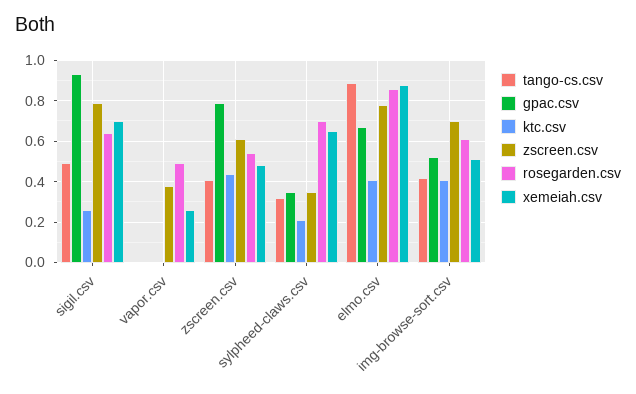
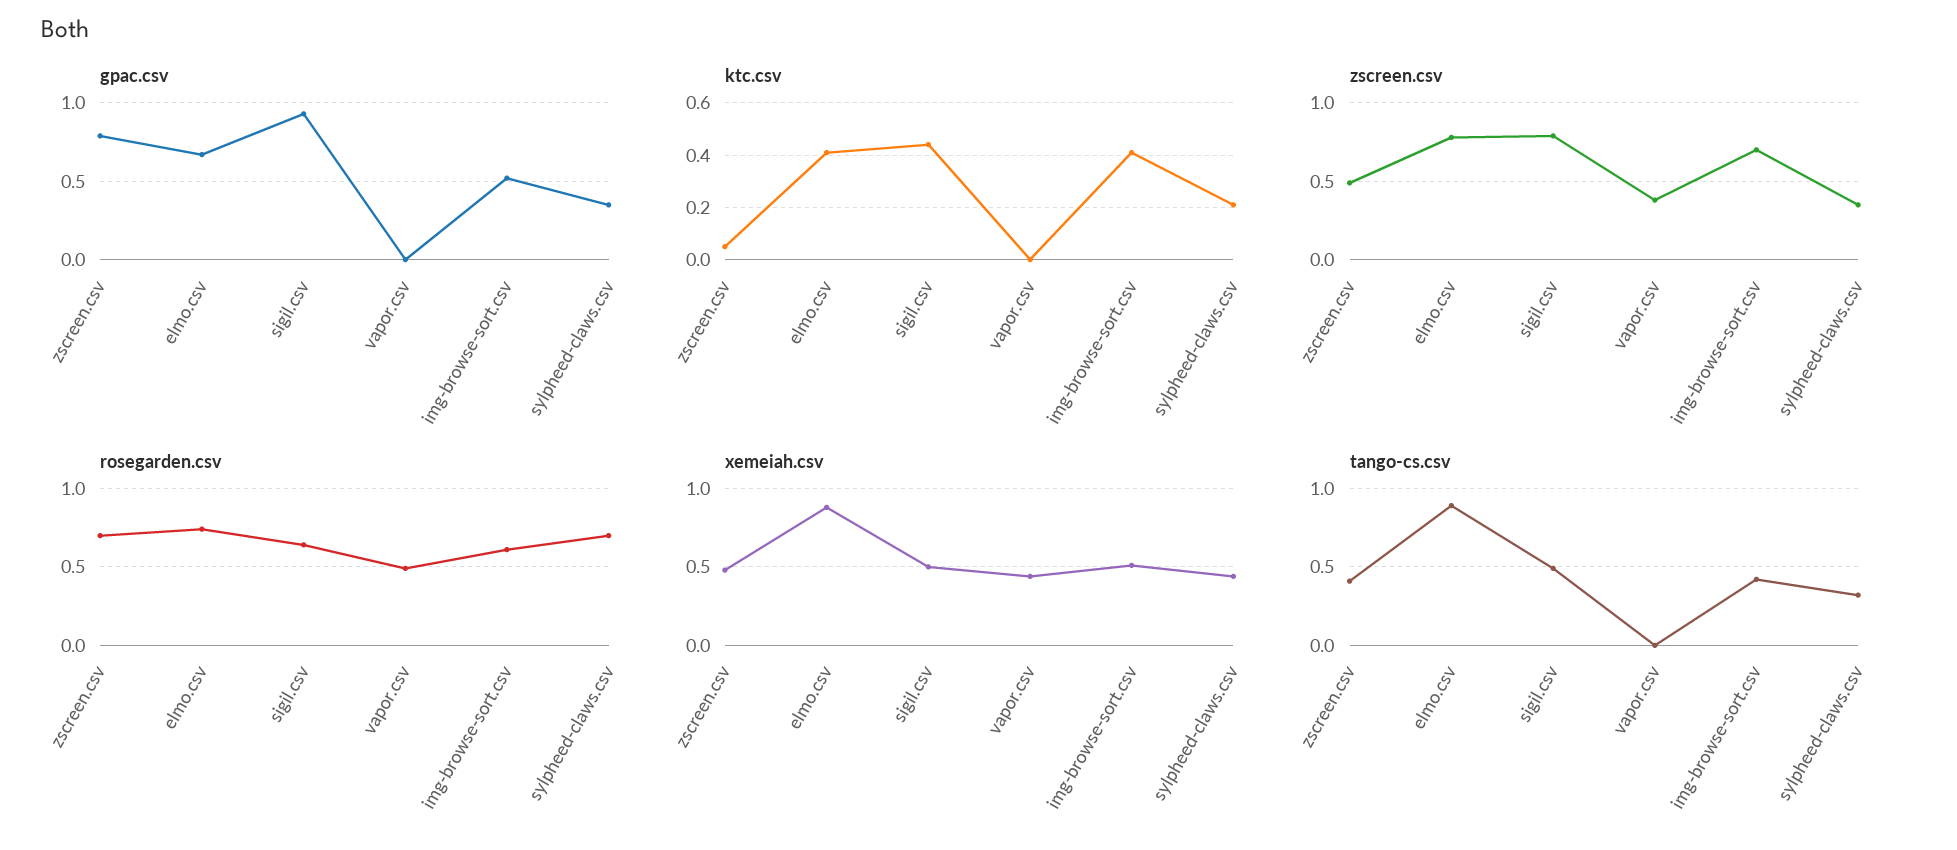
ktc.csv, sigil.csv: 0.25 -> 0.45
xemeiah.csv, sigil.csv: 0.7 -> 0.5
xemeiah.csv, vapor.csv: 0.25 -> 0.45
ktc.csv, zscreen.csv: 0.45 -> 0.05
zscreen.csv, zscreen.csv: 0.6 -> 0.5
rosegarden.csv, zscreen.csv: 0.55 -> 0.7
xemeiah.csv, sylpheed-claws.csv: 0.65 -> 0.45
rosegarden.csv, elmo.csv: 0.85 -> 0.75

